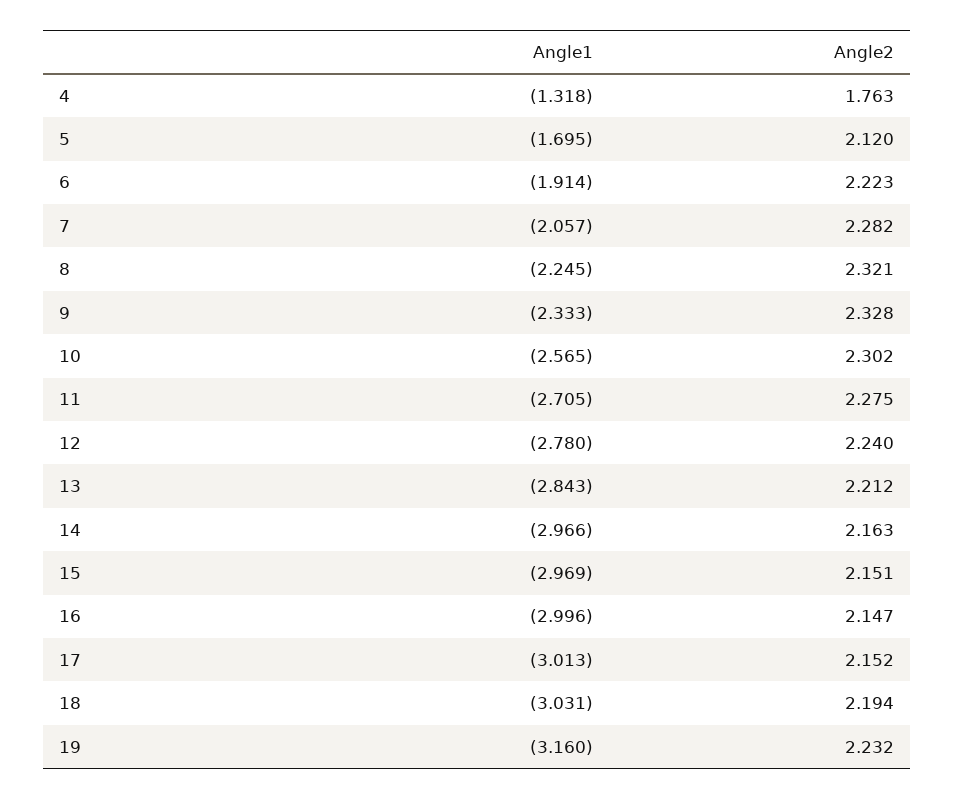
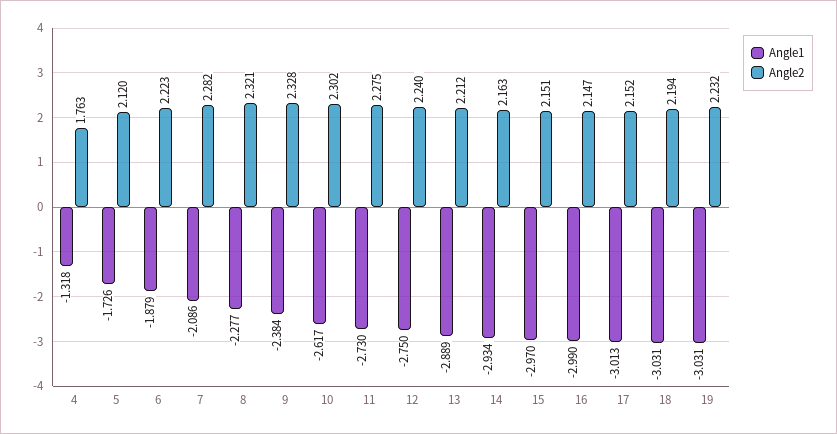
Angle1, 5: -1.695 -> -1.726
Angle1, 6: -1.914 -> -1.879
Angle1, 7: -2.057 -> -2.086
Angle1, 8: -2.245 -> -2.277
Angle1, 9: -2.333 -> -2.384
Angle1, 10: -2.565 -> -2.617
Angle1, 11: -2.705 -> -2.73
Angle1, 12: -2.78 -> -2.75
Angle1, 13: -2.843 -> -2.889
Angle1, 14: -2.966 -> -2.934
Angle1, 15: -2.969 -> -2.97
Angle1, 16: -2.996 -> -2.99
Angle1, 19: -3.16 -> -3.031

